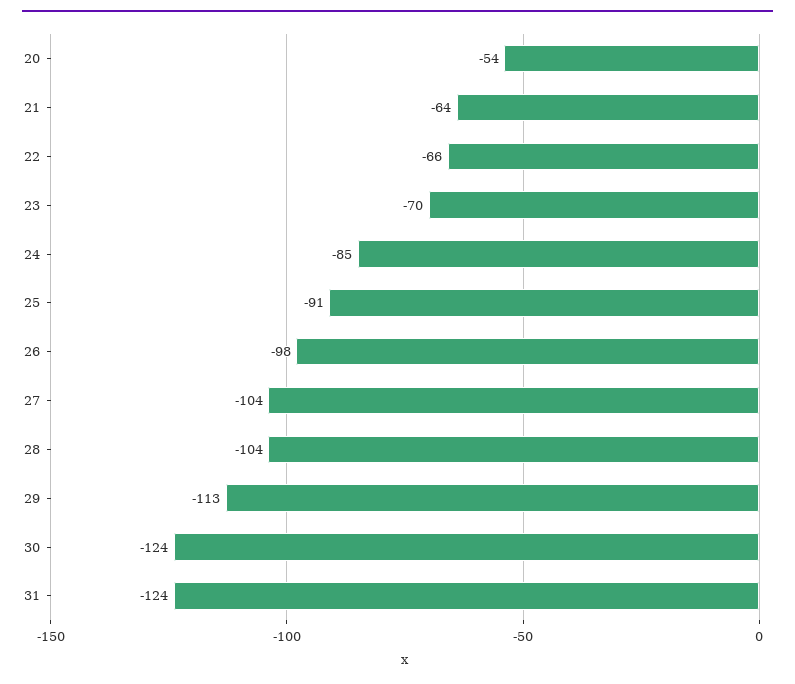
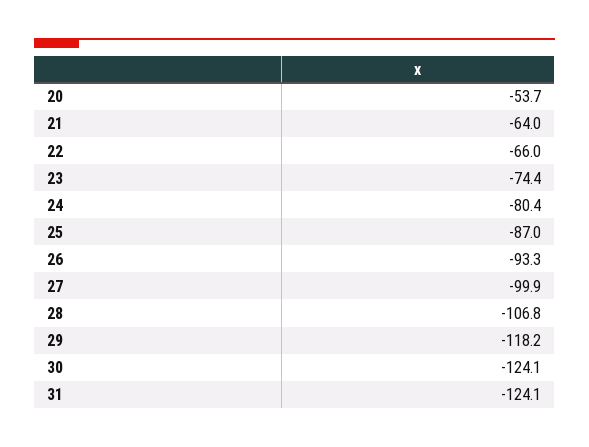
23: -70 -> -74.4
24: -85 -> -80.4
25: -91 -> -87
26: -98 -> -93.3
27: -104 -> -99.9
28: -104 -> -106.8
29: -113 -> -118.2

